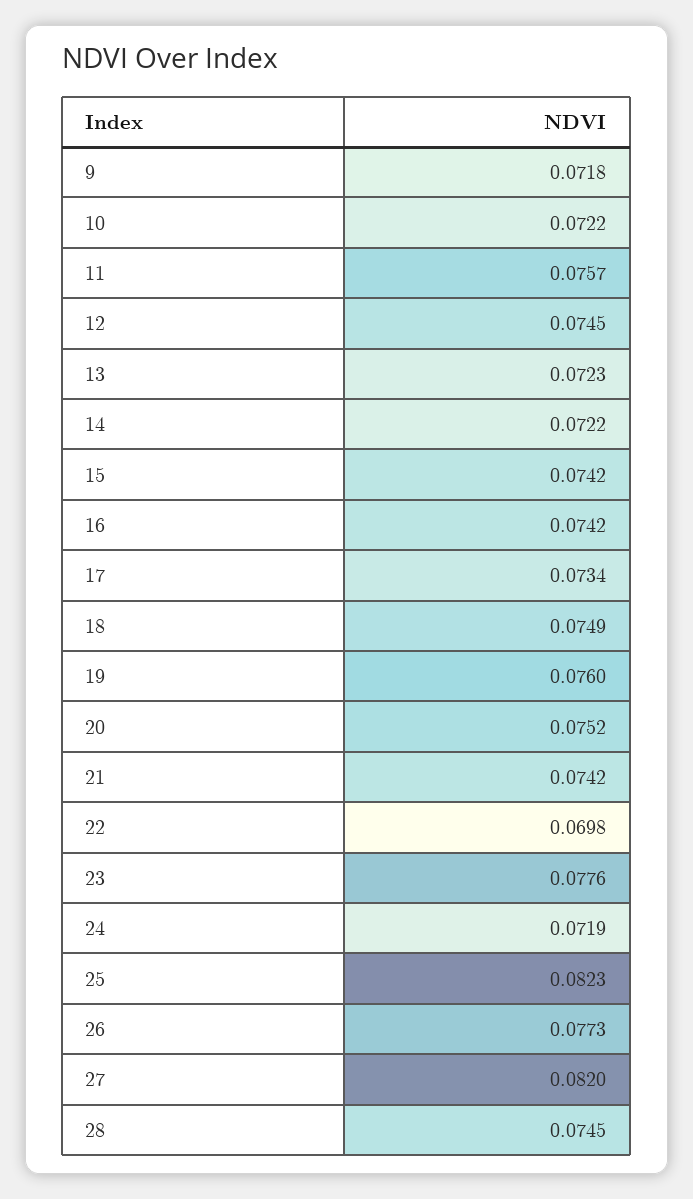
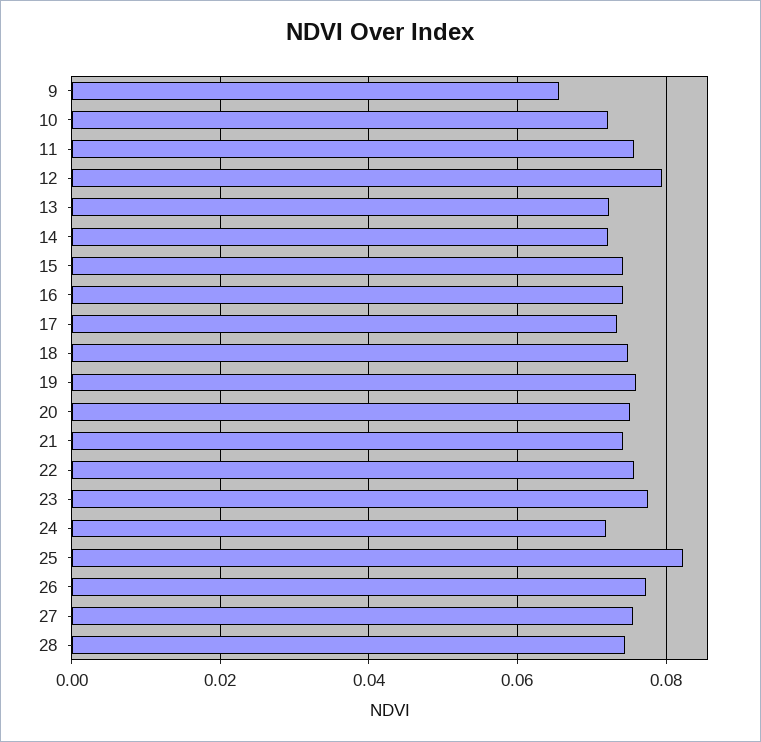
9: 0.0718 -> 0.066
12: 0.0745 -> 0.08
22: 0.0698 -> 0.076
27: 0.082 -> 0.076

